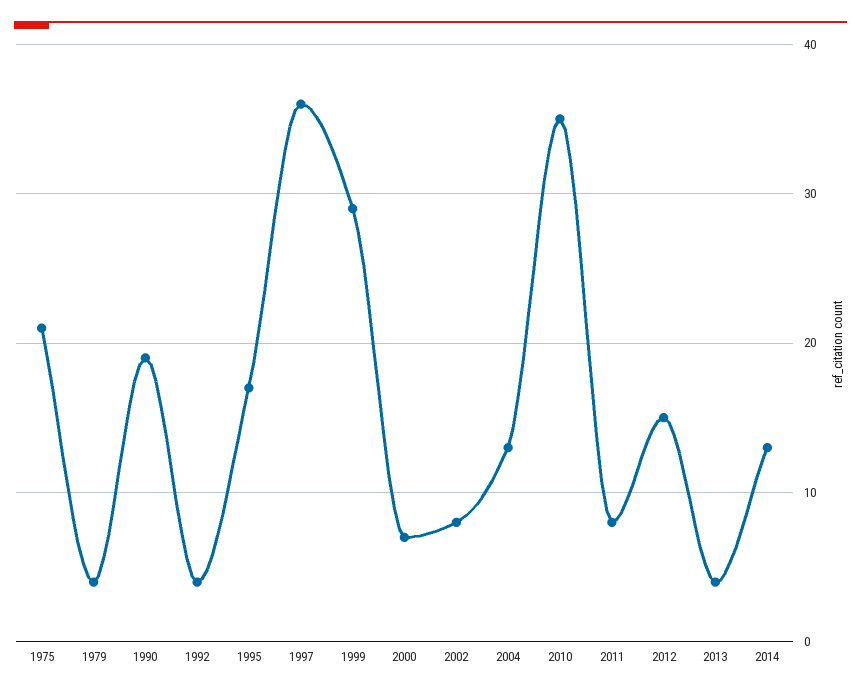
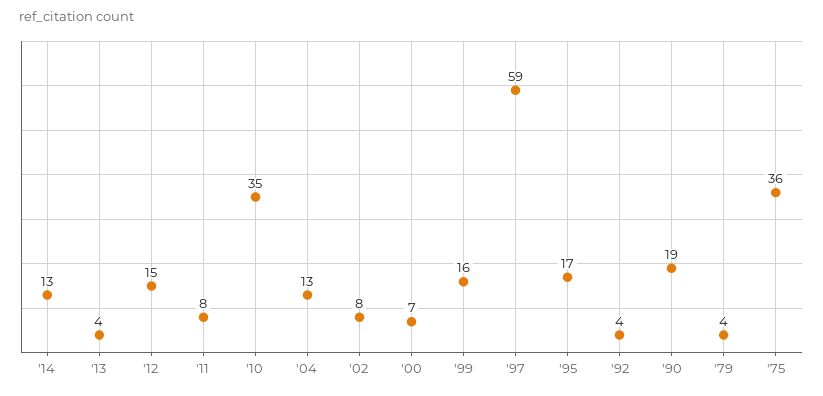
1975: 21 -> 36
1997: 36 -> 59
1999: 29 -> 16

